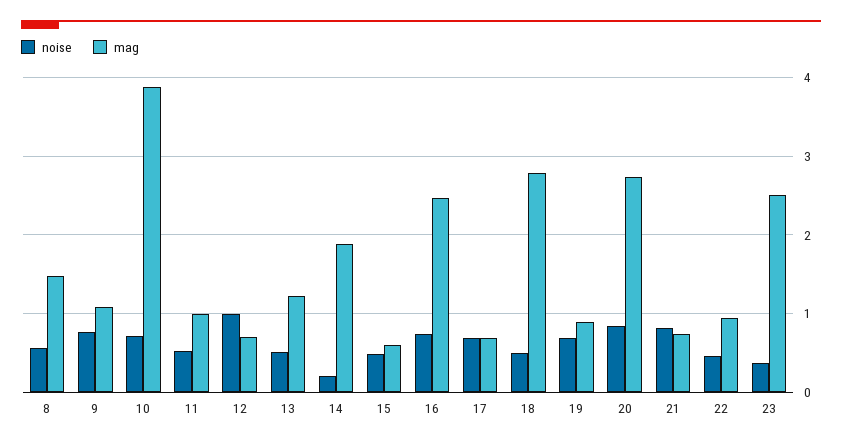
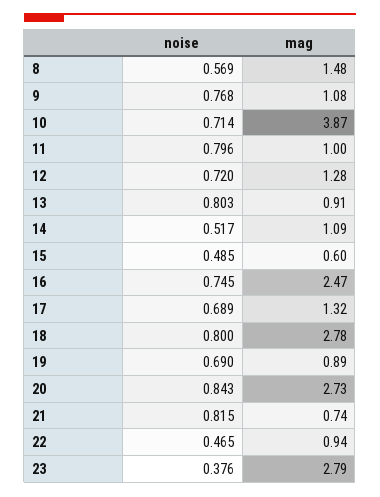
noise, 11: 0.5 -> 0.796
noise, 12: 1 -> 0.72
mag, 12: 0.7 -> 1.28
noise, 13: 0.5 -> 0.803
mag, 13: 1.2 -> 0.91
noise, 14: 0.2 -> 0.517
mag, 14: 1.9 -> 1.09
mag, 17: 0.7 -> 1.32
noise, 18: 0.5 -> 0.8
mag, 23: 2.5 -> 2.79

